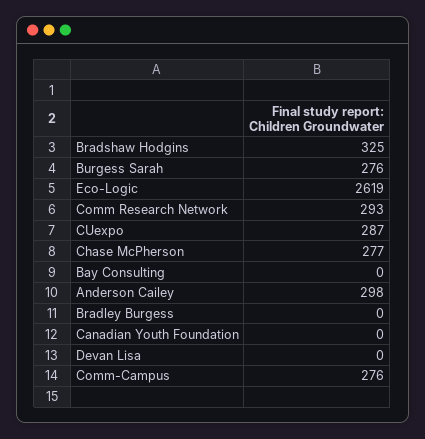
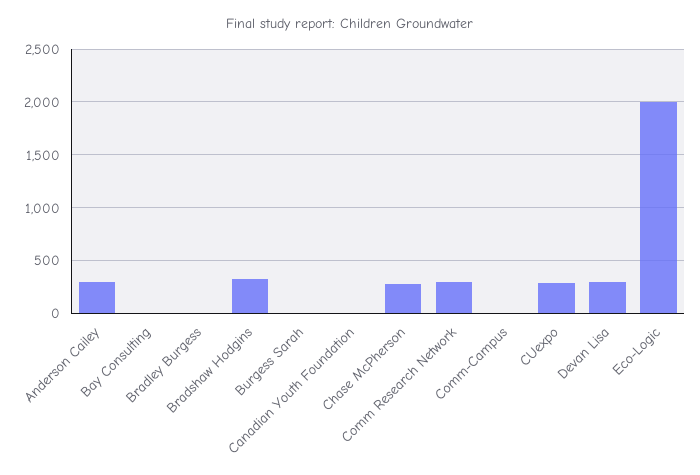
Burgess Sarah: 276 -> 0
Eco-Logic: 2619 -> 2000
Devan Lisa: 0 -> 300
Comm-Campus: 276 -> 0

